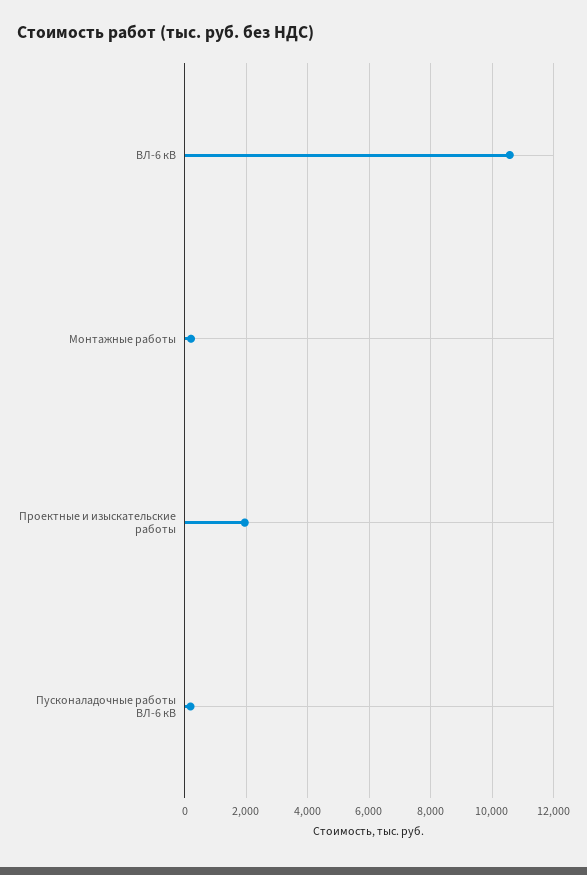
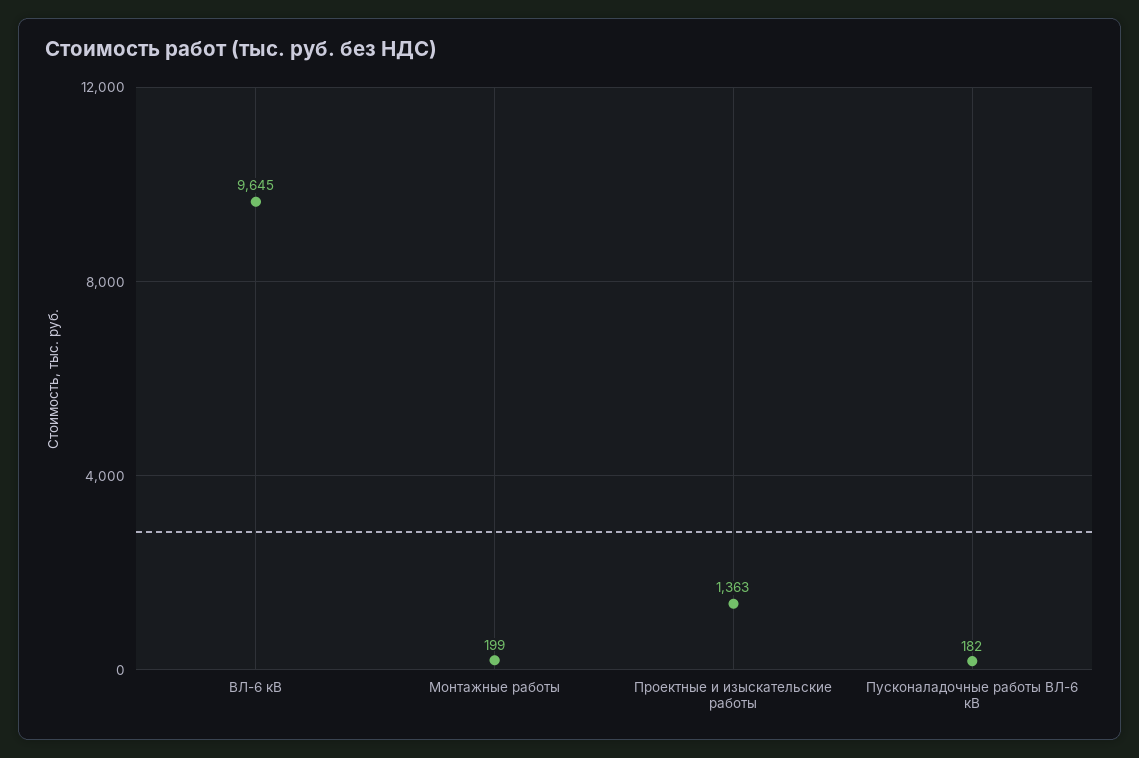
ВЛ-6 кВ: 10600 -> 9645
Проектные и изыскательские работы: 2000 -> 1363

